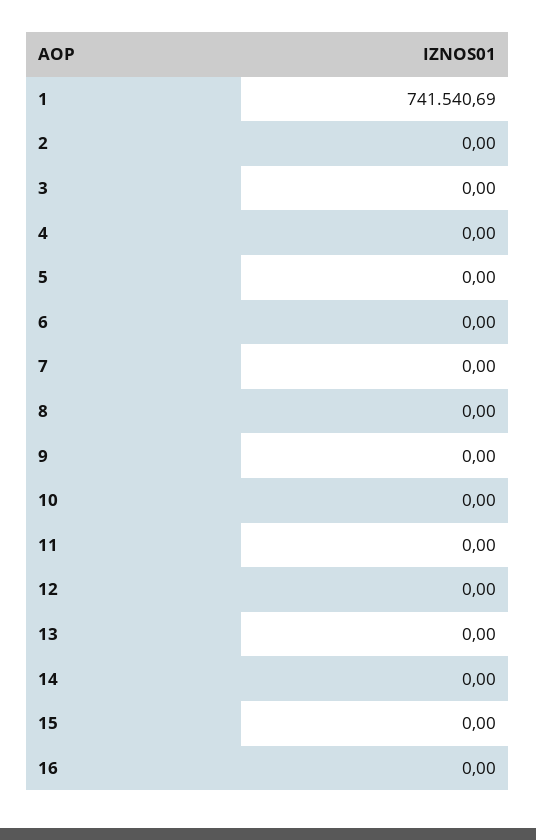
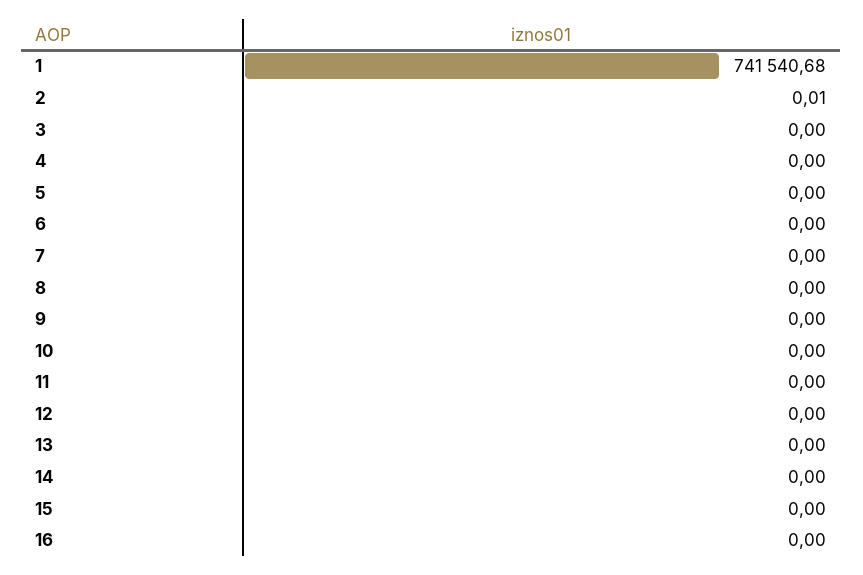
1: 741540.69 -> 741540.68
2: 0 -> 0.01

